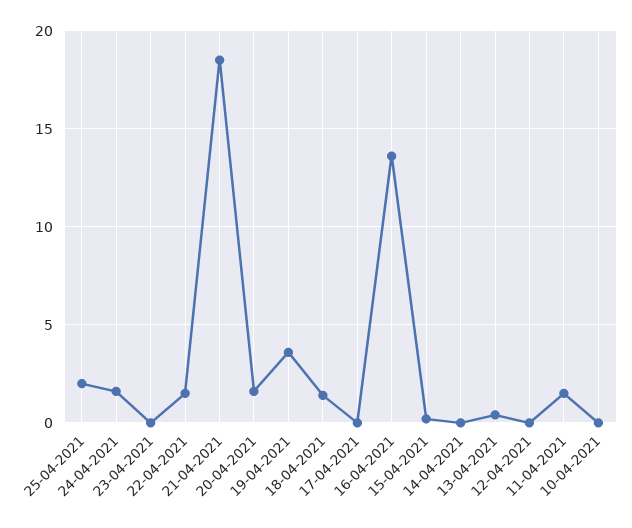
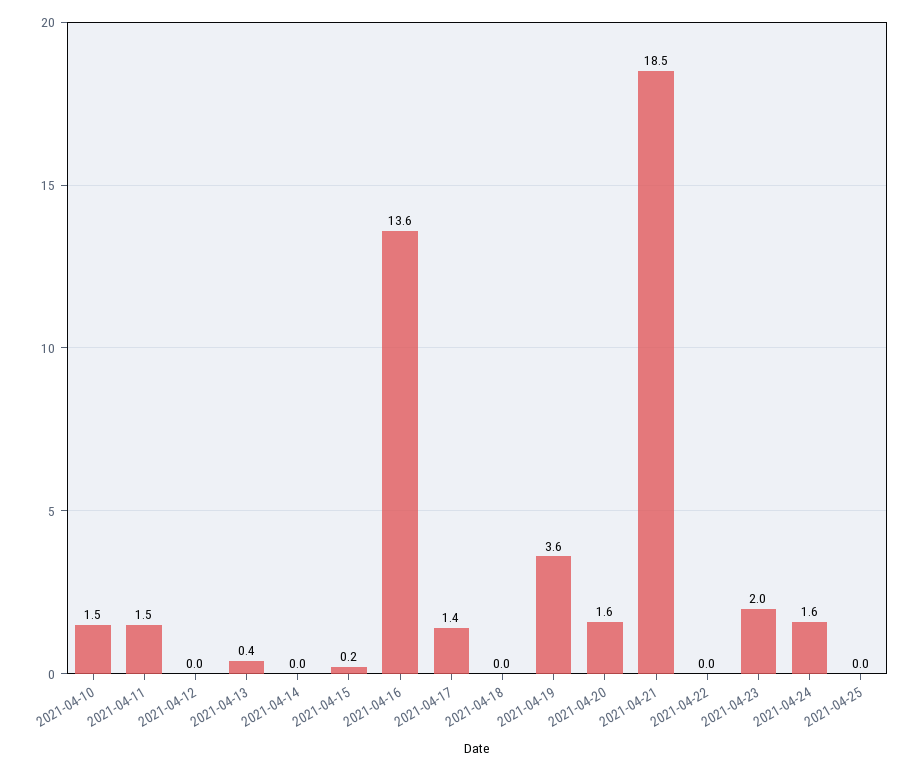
25-04-2021: 2 -> 0
23-04-2021: 0 -> 2
22-04-2021: 1.5 -> 0
18-04-2021: 1.5 -> 0
17-04-2021: 0 -> 1.4
10-04-2021: 0 -> 1.5

